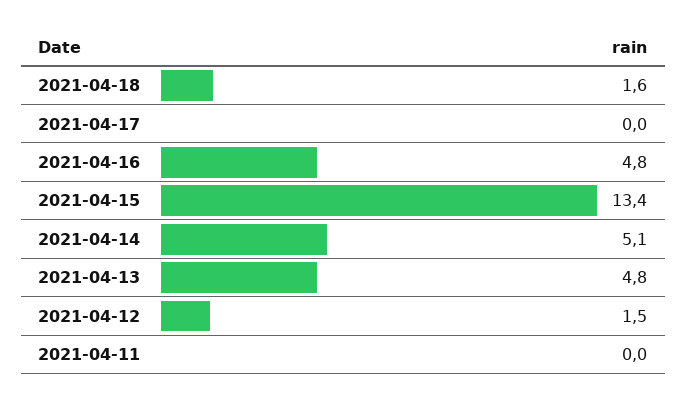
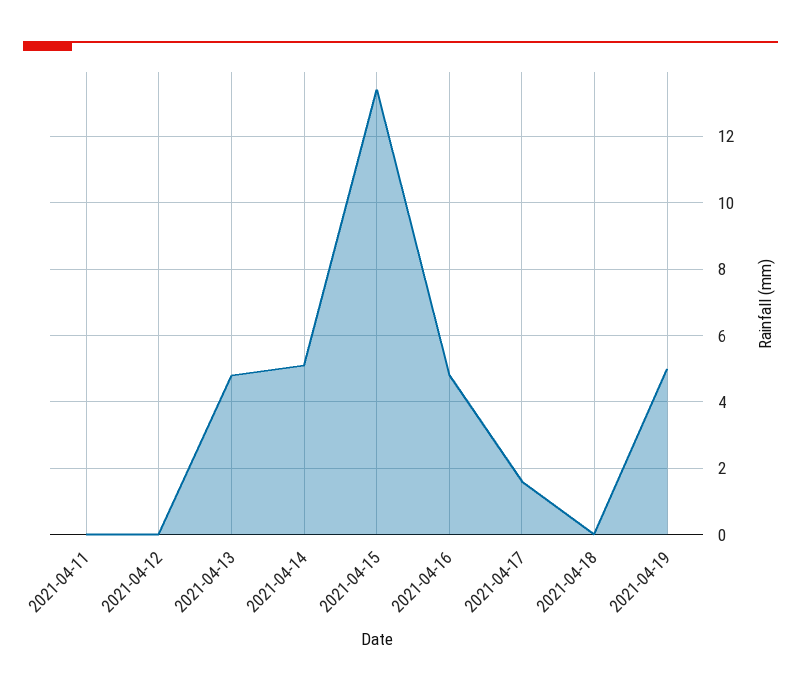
2021-04-18: 1.6 -> 0
2021-04-17: 0 -> 1.5
2021-04-12: 1.5 -> 0
2021-04-19: none -> 5

